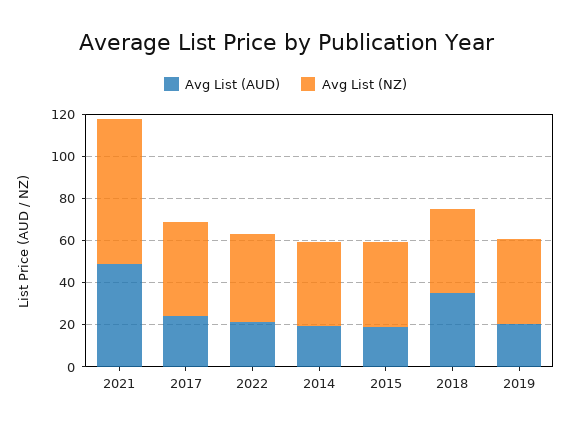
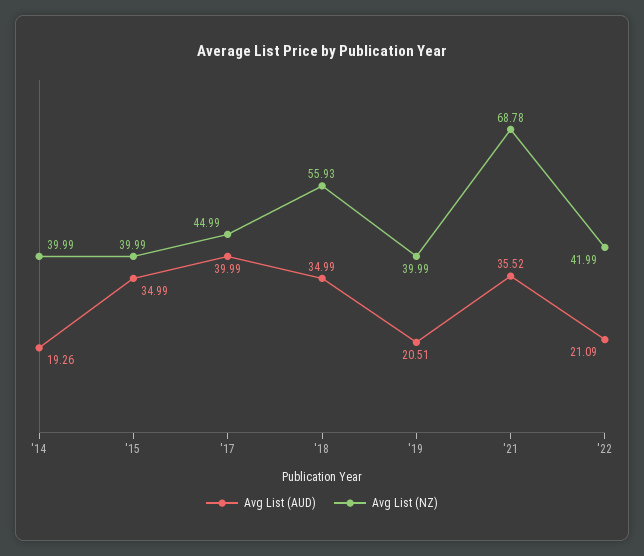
Avg List (AUD), 2021: 50 -> 35.52
Avg List (AUD), 2017: 25 -> 39.99
Avg List (AUD), 2015: 20 -> 34.99
Avg List (NZ), 2018: 40 -> 55.93

